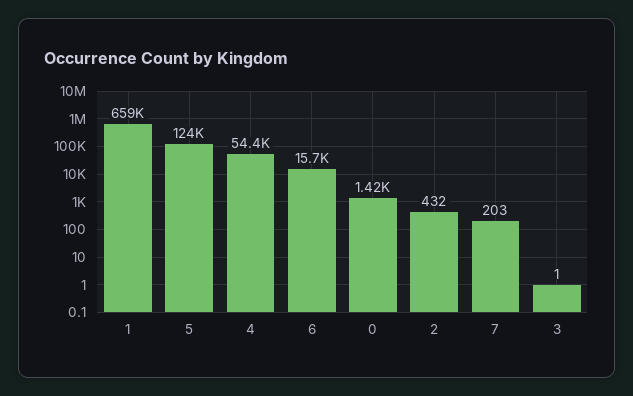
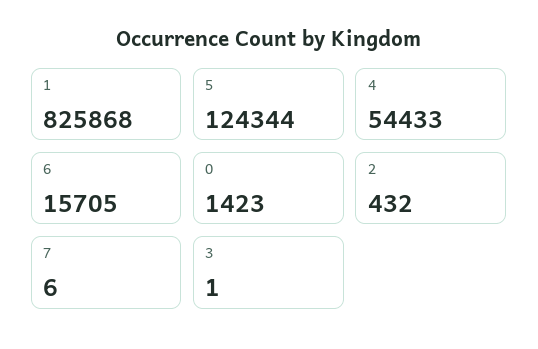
1: 659000 -> 825868
7: 203 -> 6

